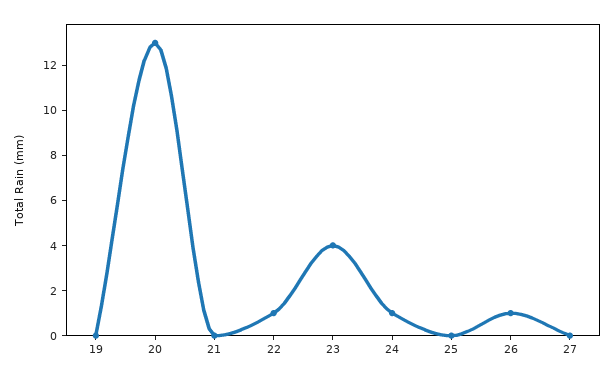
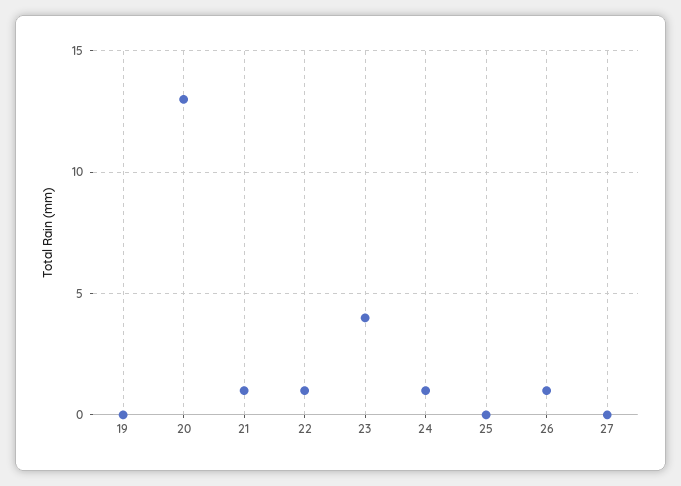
21: 0 -> 1

